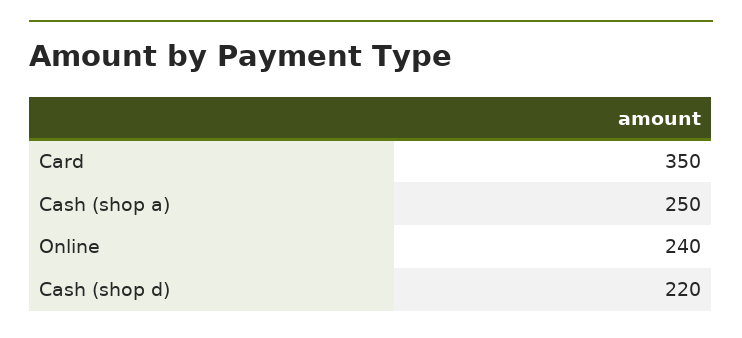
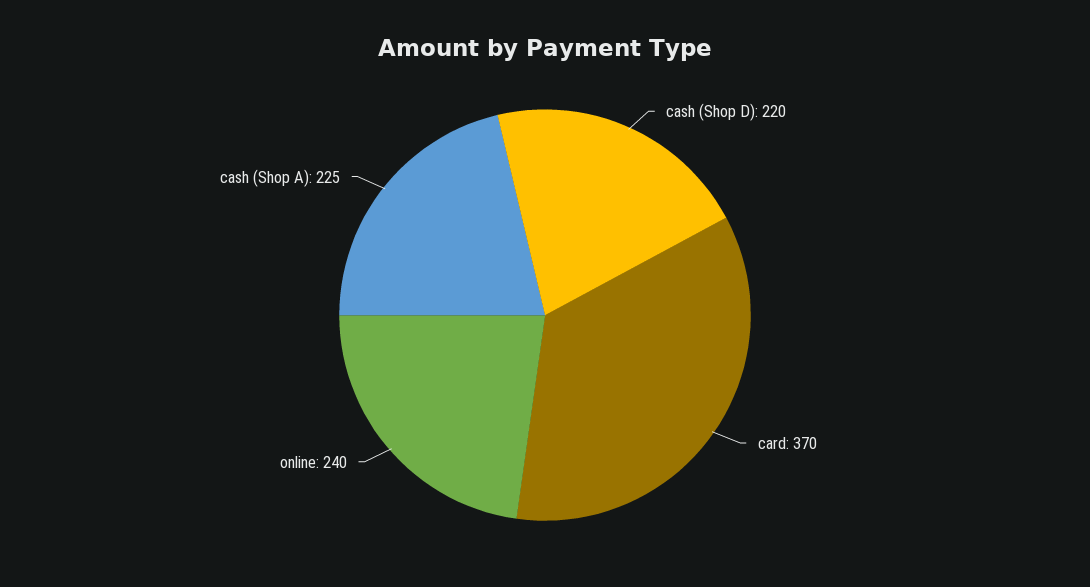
Card: 350 -> 370
Cash (shop a): 250 -> 225

